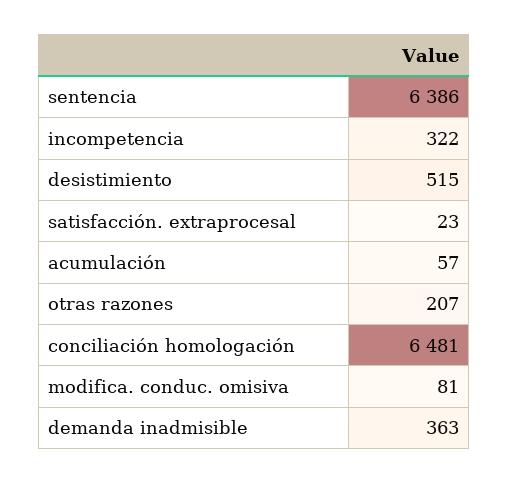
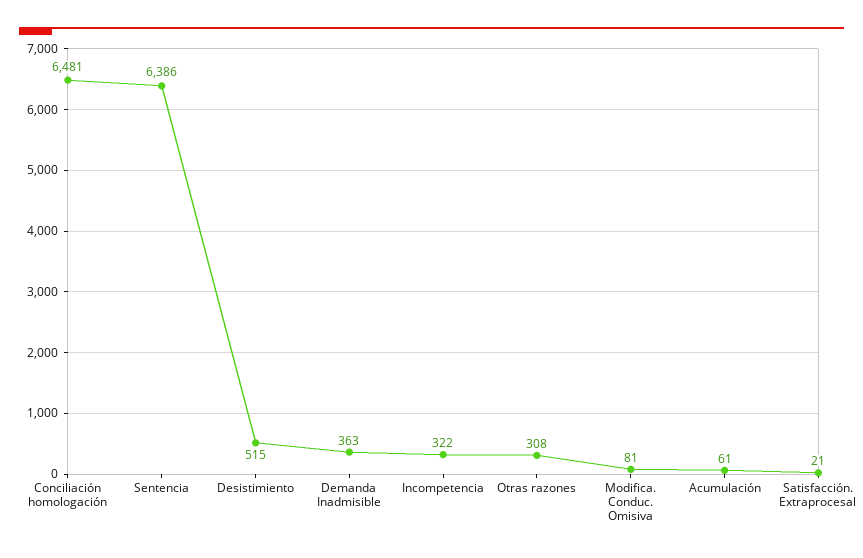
satisfacción. extraprocesal: 23 -> 21
acumulación: 57 -> 61
otras razones: 207 -> 308

